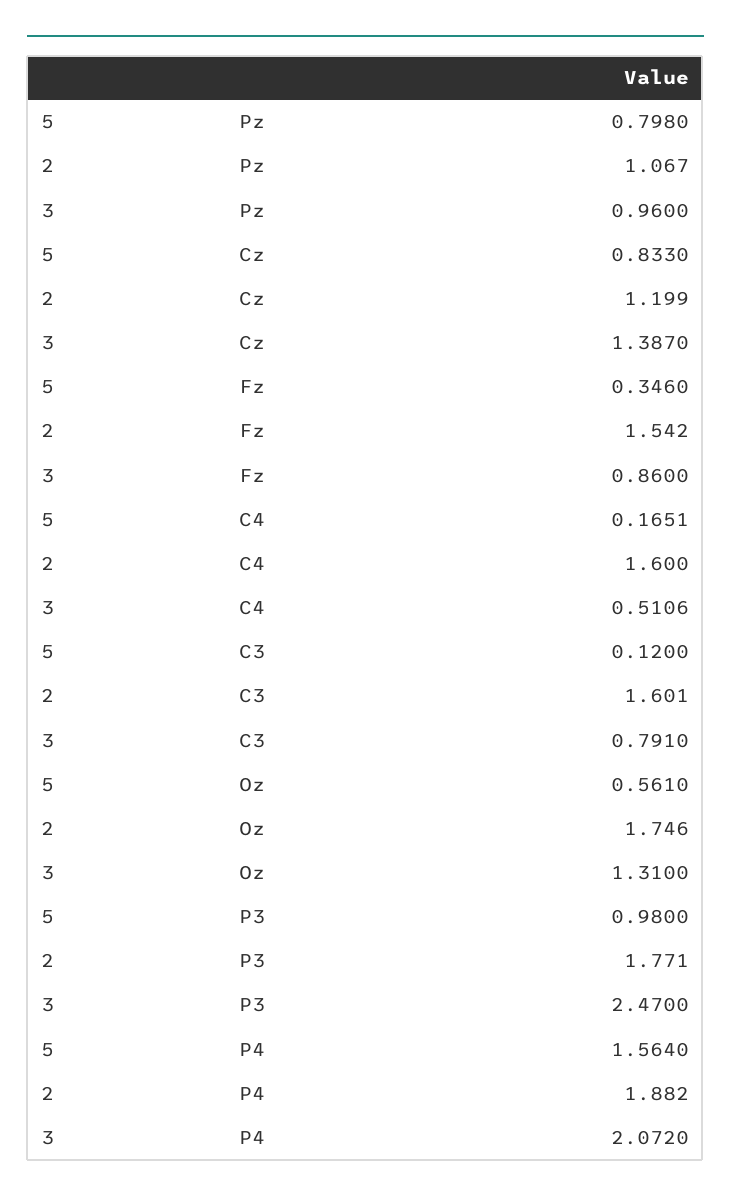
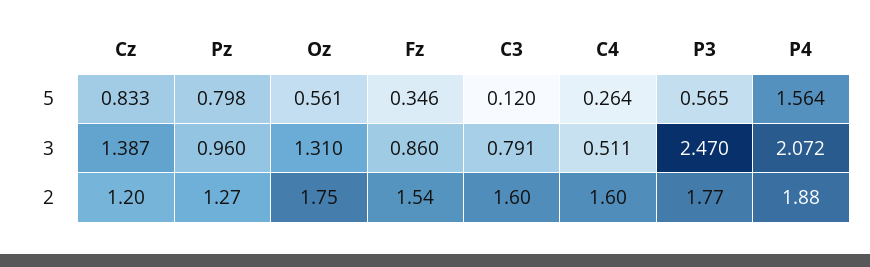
2, Pz: 1.067 -> 1.27
5, C4: 0.1651 -> 0.264
5, P3: 0.98 -> 0.565

